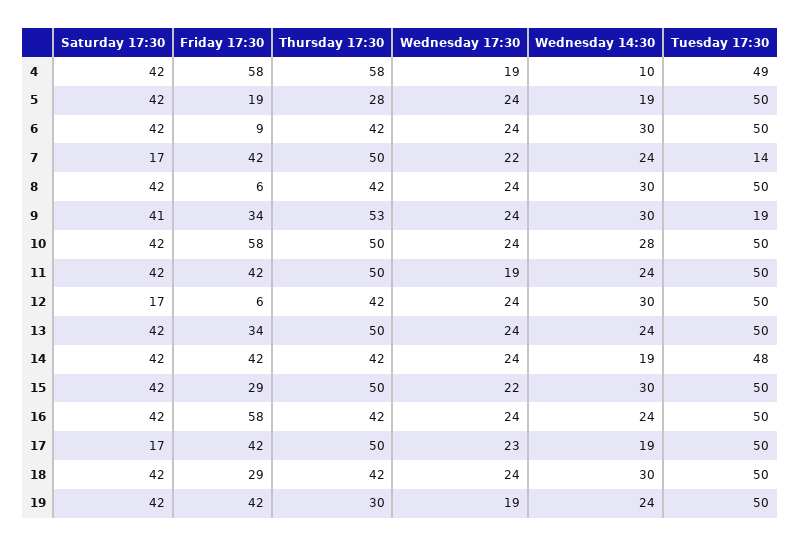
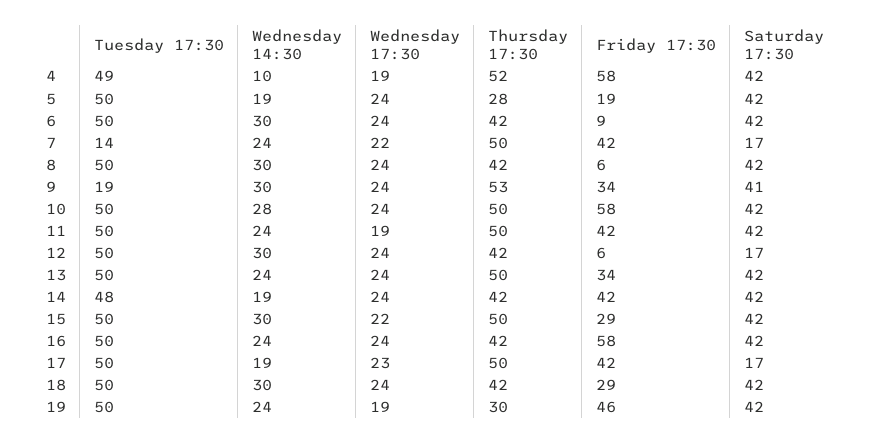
Thursday 17:30, 4: 58 -> 52
Friday 17:30, 19: 42 -> 46

